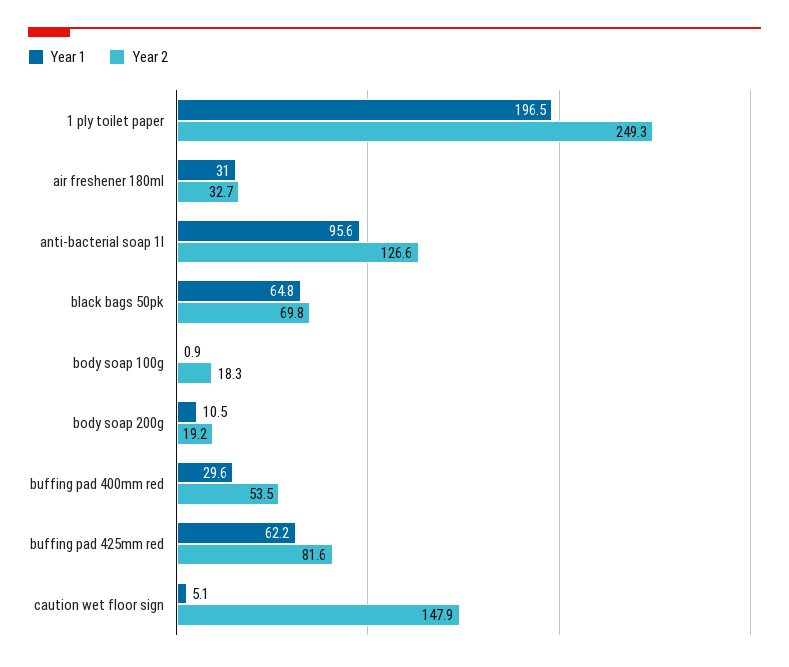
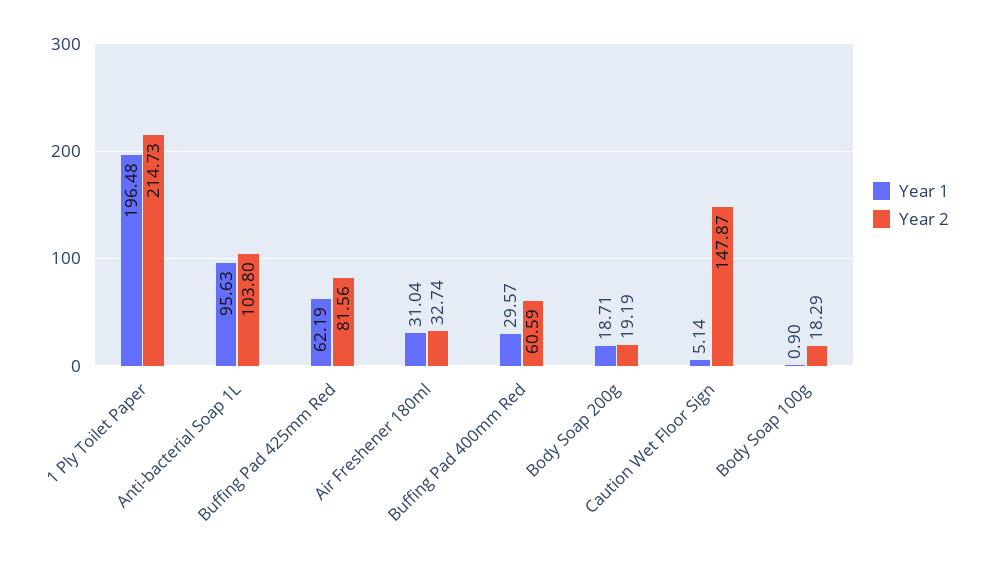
Year 2, 1 ply toilet paper: 249.3 -> 214.73
Year 2, anti-bacterial soap 1l: 126.6 -> 103.8
Year 1, black bags 50pk: 64.8 -> none
Year 2, black bags 50pk: 69.8 -> none
Year 1, body soap 200g: 10.5 -> 18.71
Year 2, buffing pad 400mm red: 53.5 -> 60.59

